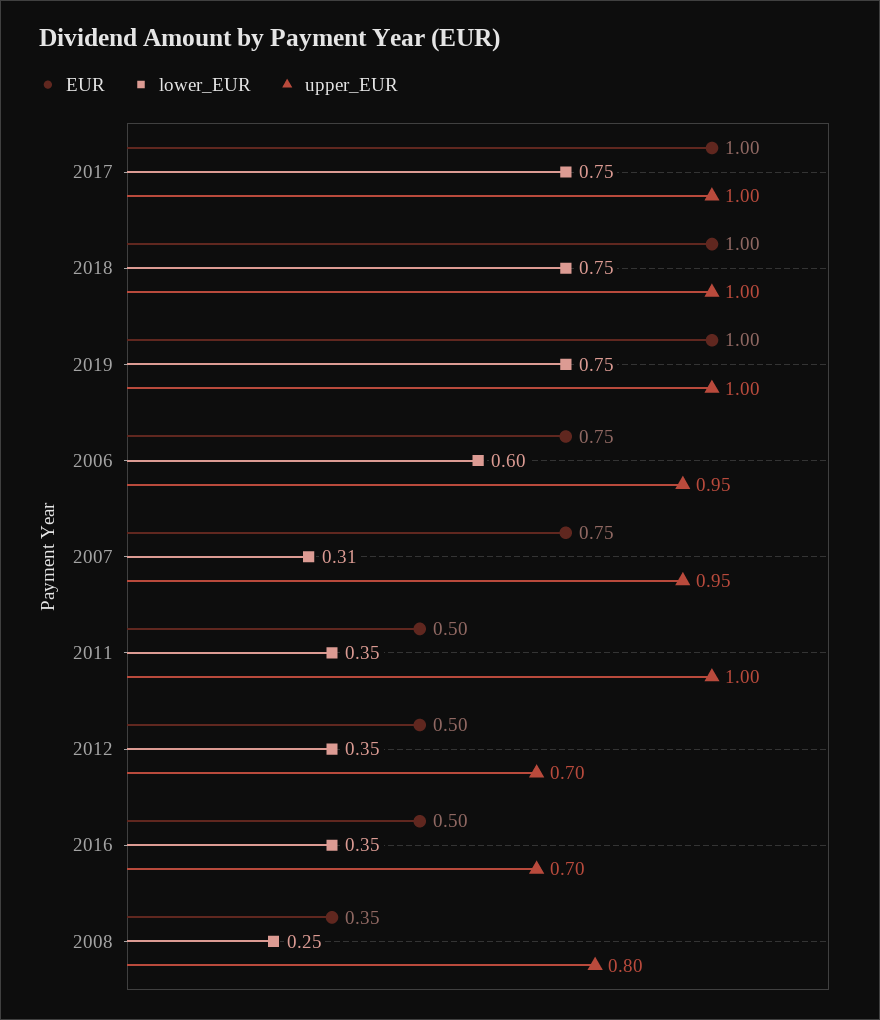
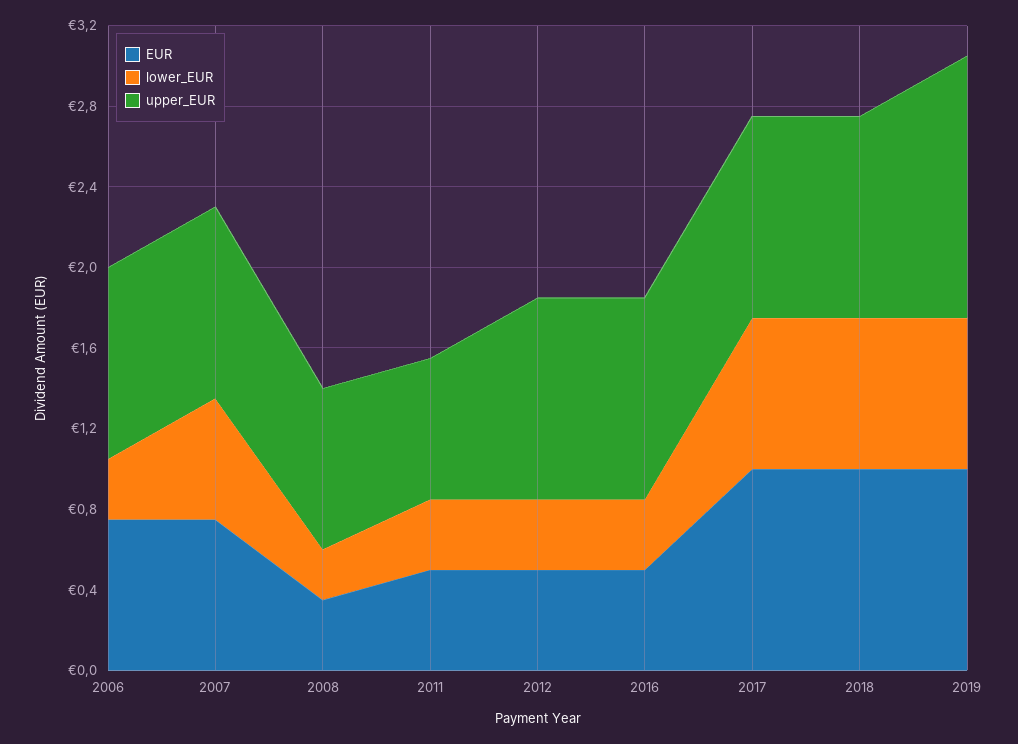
upper_EUR, 2019: 1 -> 1.3
lower_EUR, 2006: 0.6 -> 0.3
lower_EUR, 2007: 0.31 -> 0.6
upper_EUR, 2011: 1 -> 0.7
upper_EUR, 2012: 0.7 -> 1
upper_EUR, 2016: 0.7 -> 1

